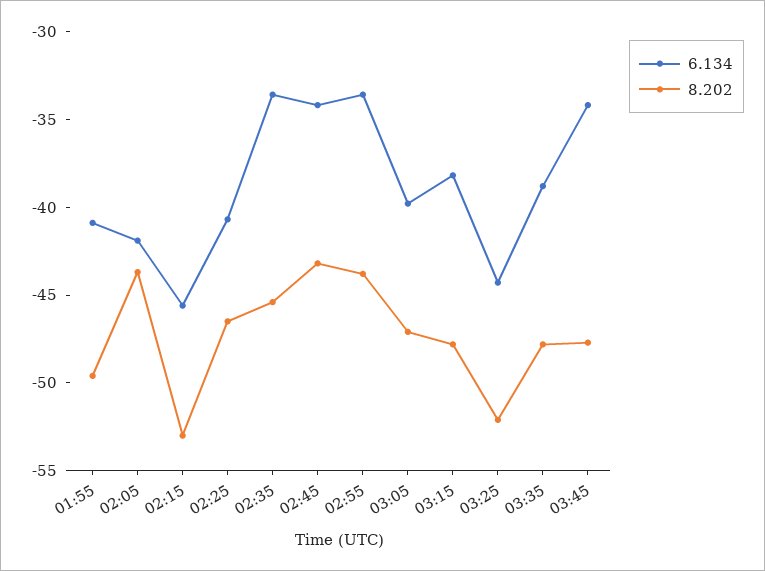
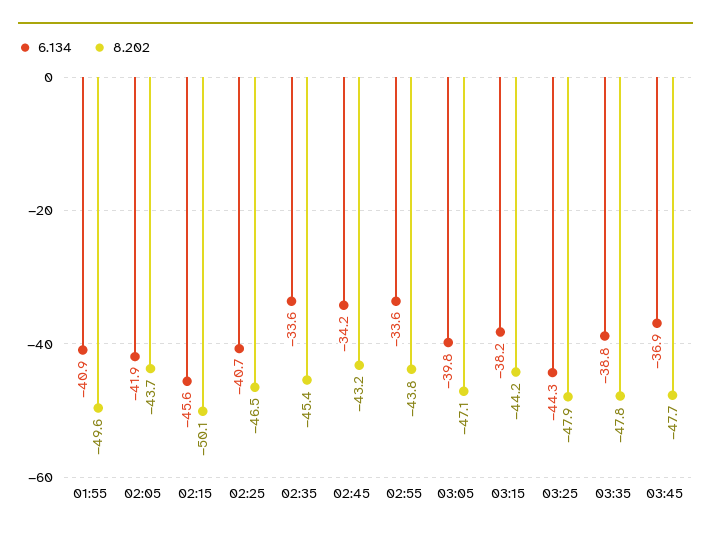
8.202, 02:15: -53 -> -50.1
8.202, 03:15: -48 -> -44.2
8.202, 03:25: -52 -> -47.9
6.134, 03:45: -34 -> -36.9

